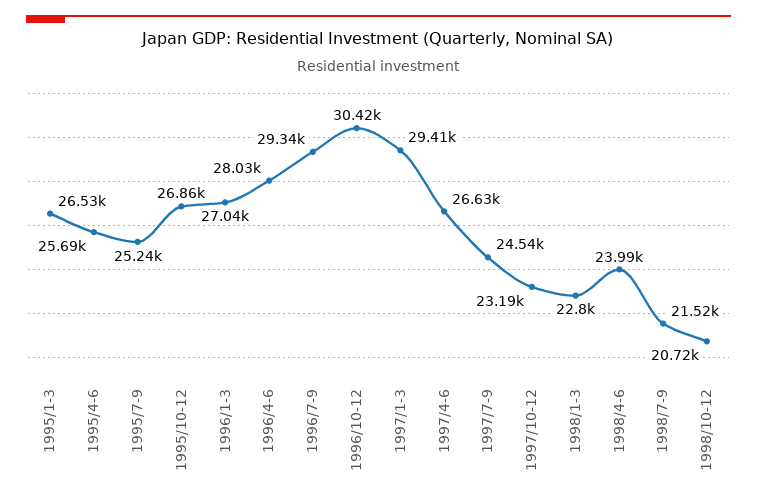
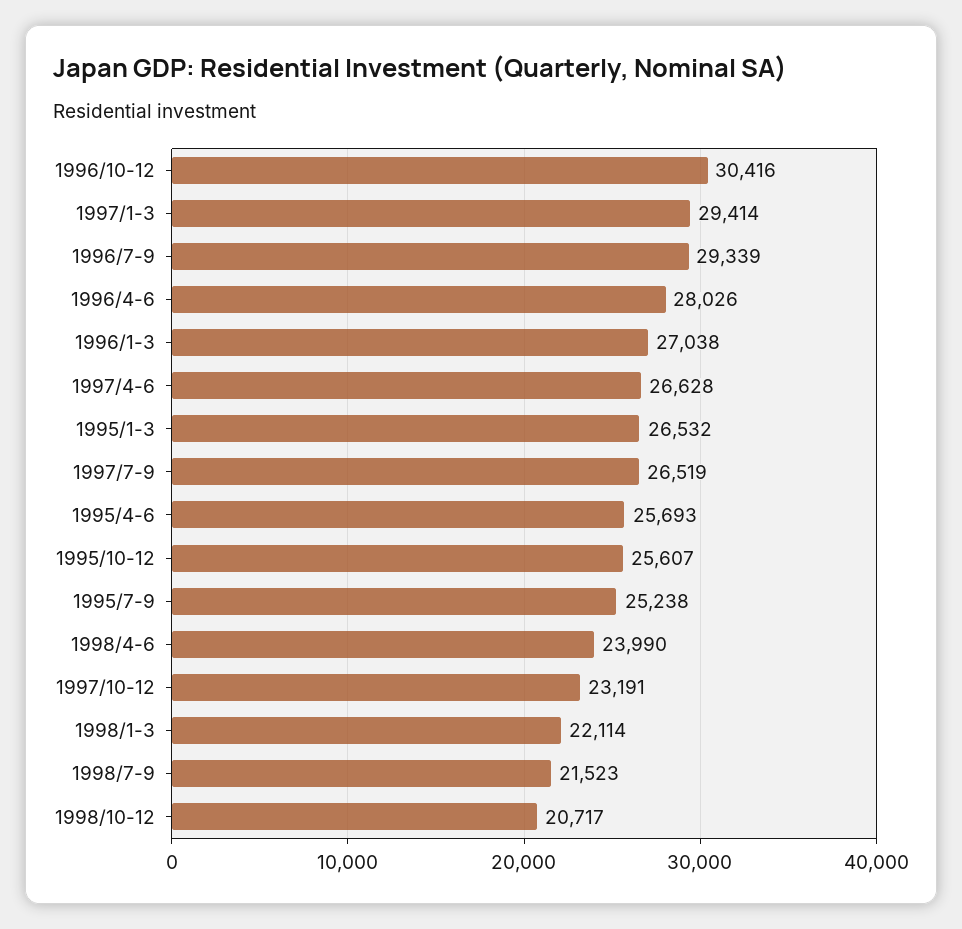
1995/10-12: 26860 -> 25607
1997/7-9: 24540 -> 26519
1998/1-3: 22800 -> 22114

